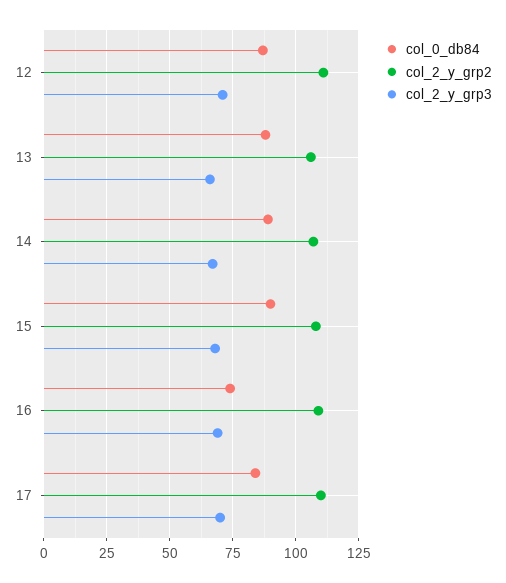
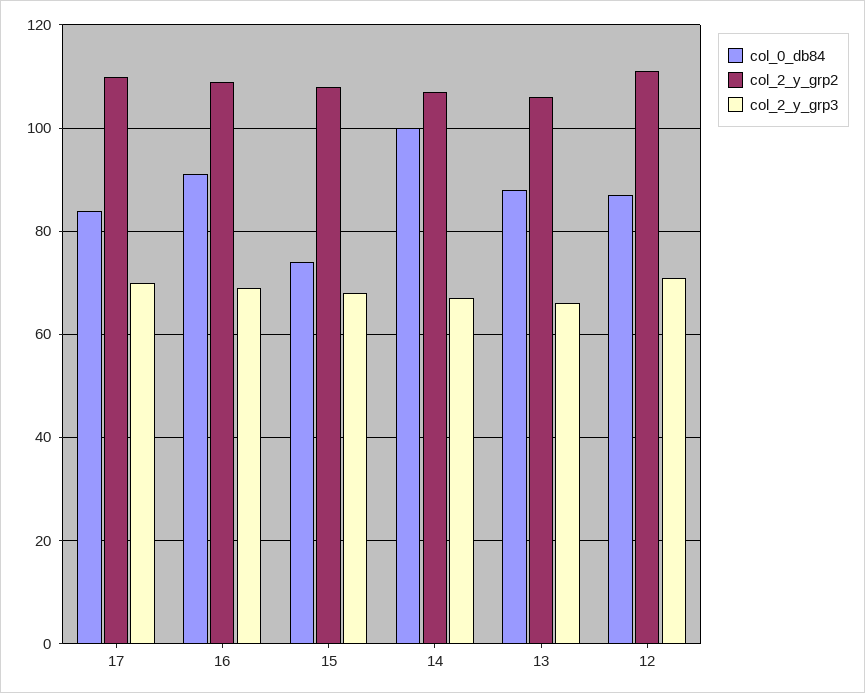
col_0_db84, 14: 90 -> 100
col_0_db84, 15: 90 -> 75
col_0_db84, 16: 75 -> 90

